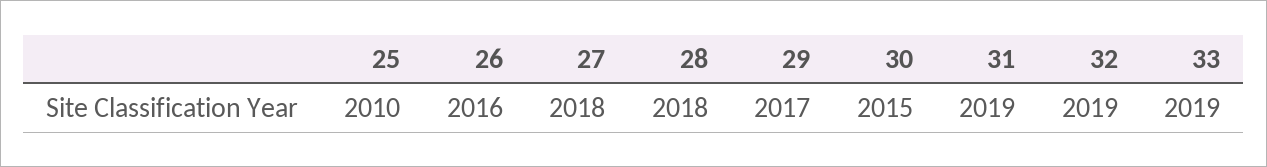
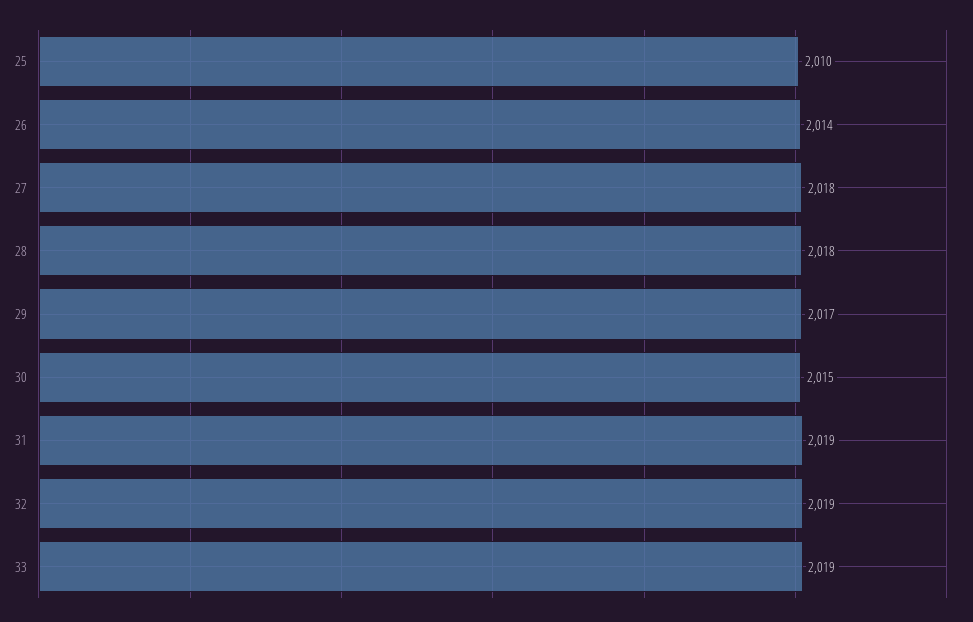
26: 2016 -> 2014

